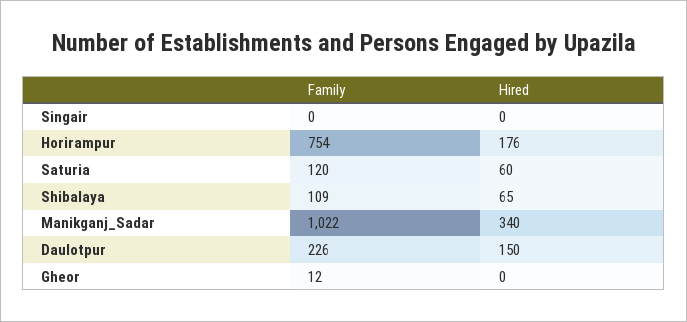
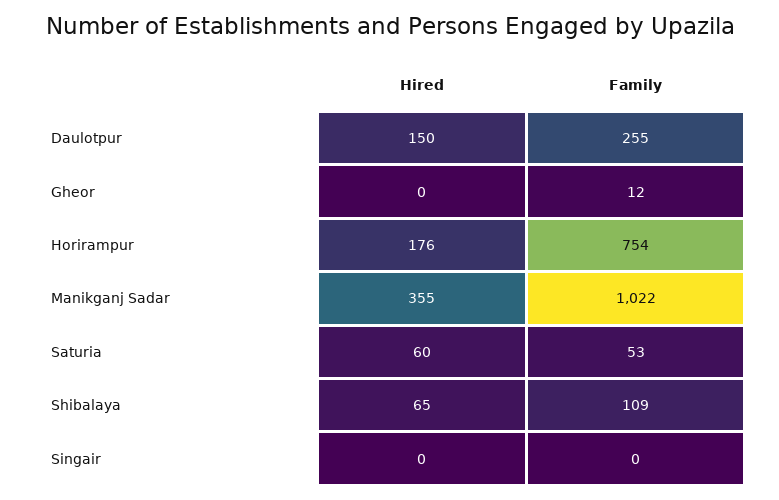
Family, Saturia: 120 -> 53
Hired, Manikganj_Sadar: 340 -> 355
Family, Daulotpur: 226 -> 255

